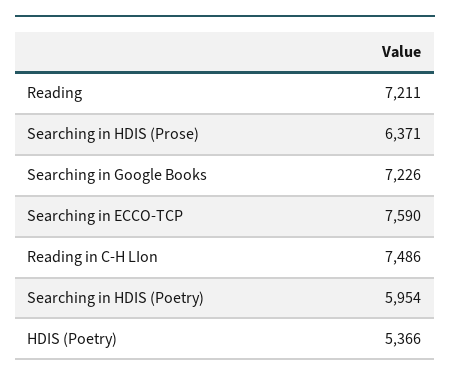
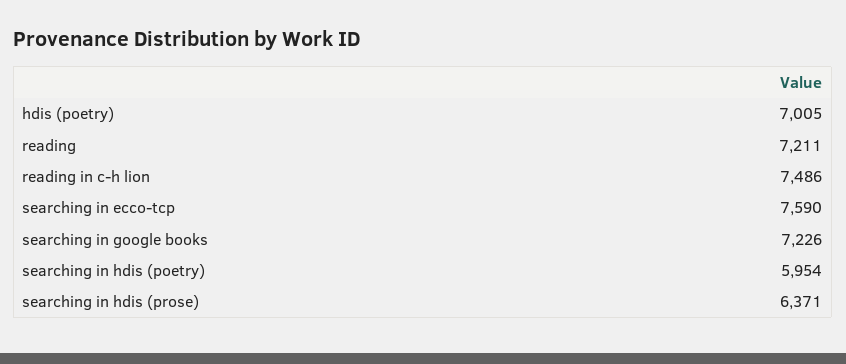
HDIS (Poetry): 5366 -> 7005

